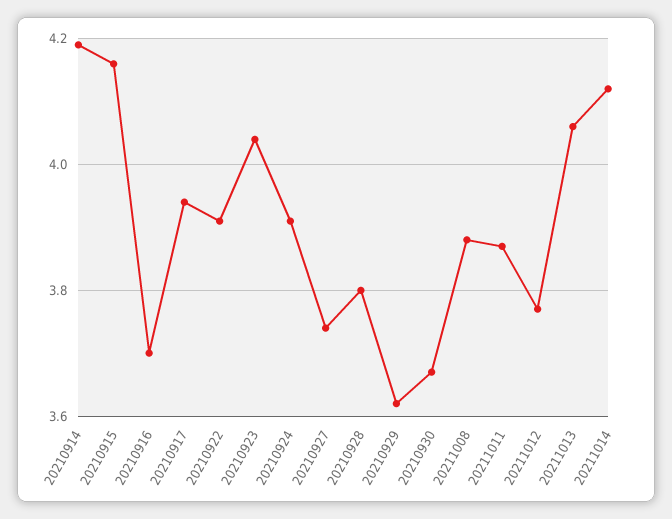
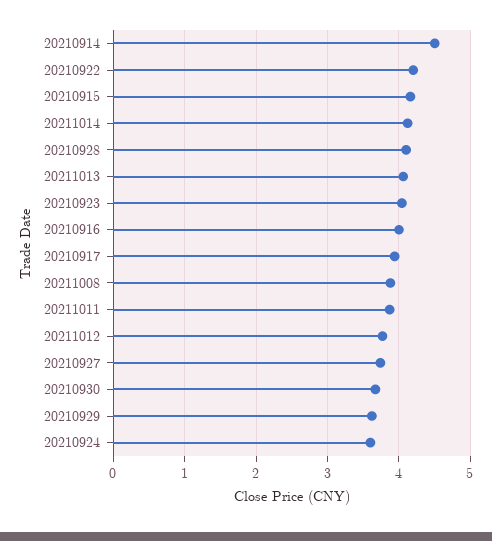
20210914: 4.2 -> 4.5
20210916: 3.7 -> 4
20210922: 3.9 -> 4.2
20210924: 3.9 -> 3.6
20210928: 3.8 -> 4.1

